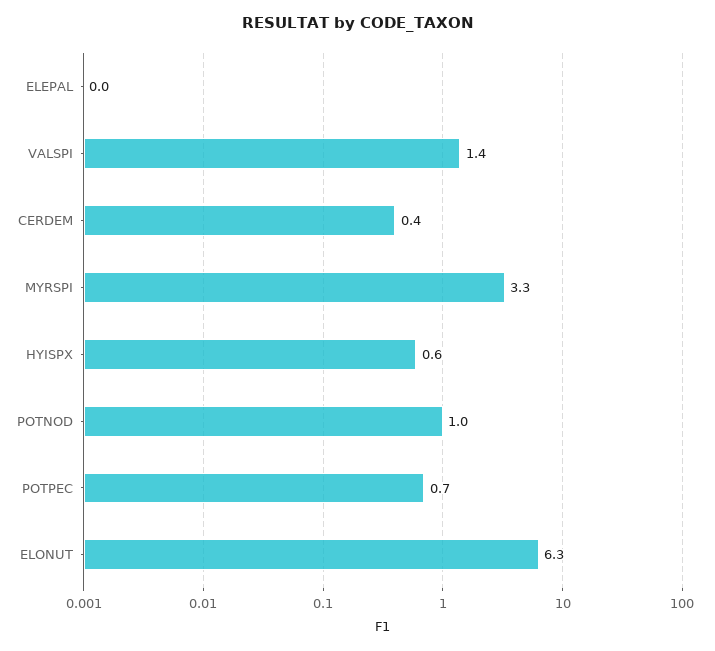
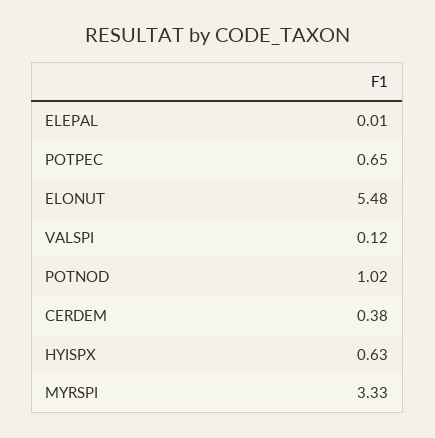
VALSPI: 1.4 -> 0.12
ELONUT: 6.3 -> 5.48

